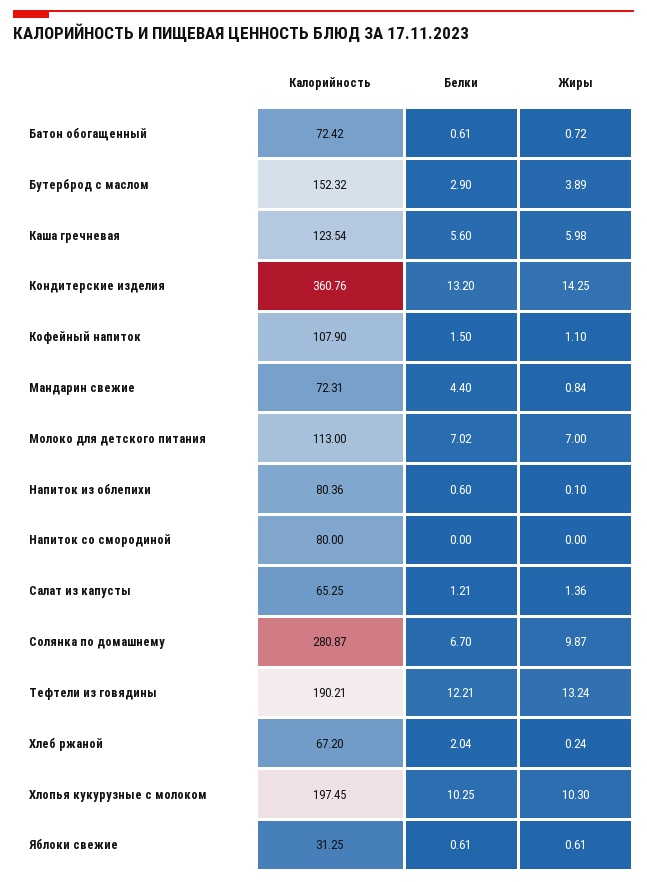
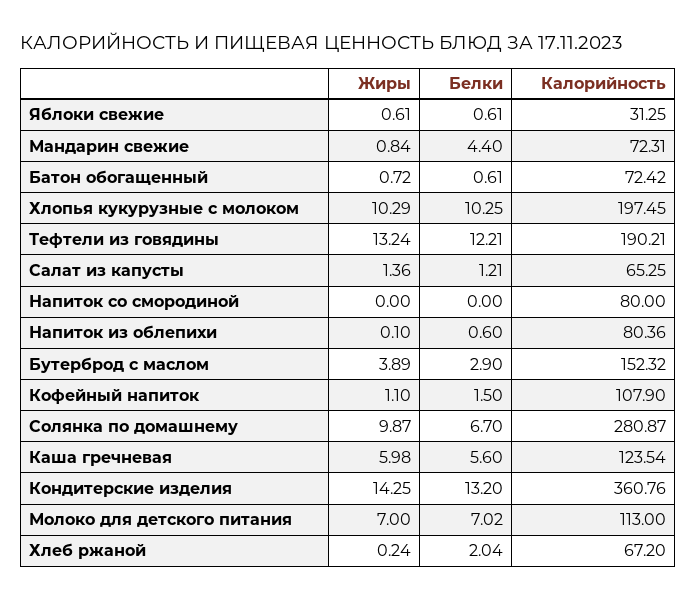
Жиры, Хлопья кукурузные с молоком: 10.3 -> 10.29

